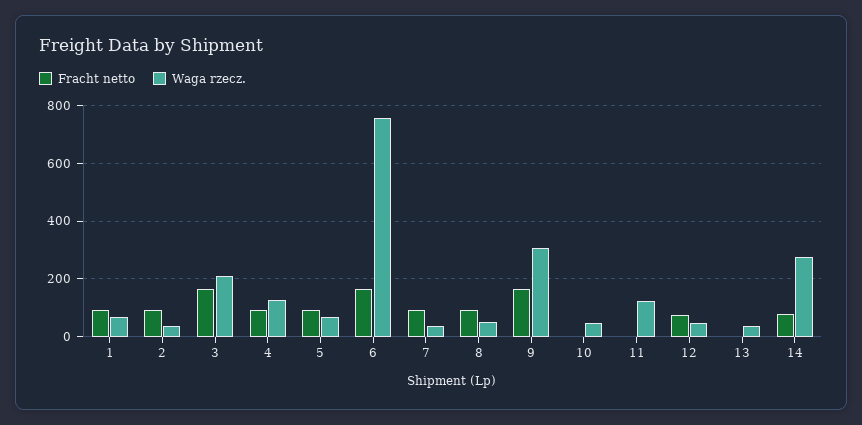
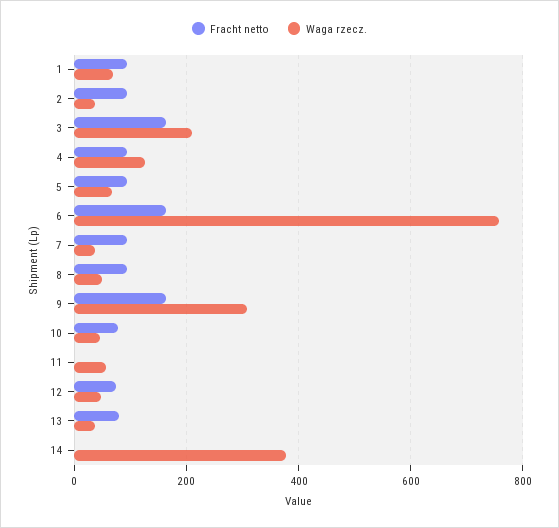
Fracht netto, 10: 0 -> 80
Waga rzecz., 11: 125 -> 60
Fracht netto, 13: 0 -> 80
Fracht netto, 14: 75 -> 0
Waga rzecz., 14: 275 -> 380

